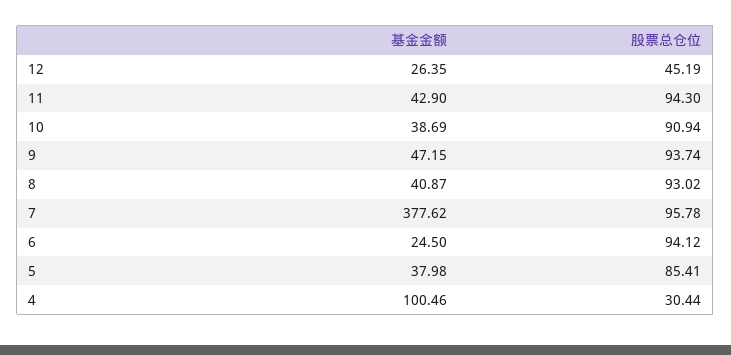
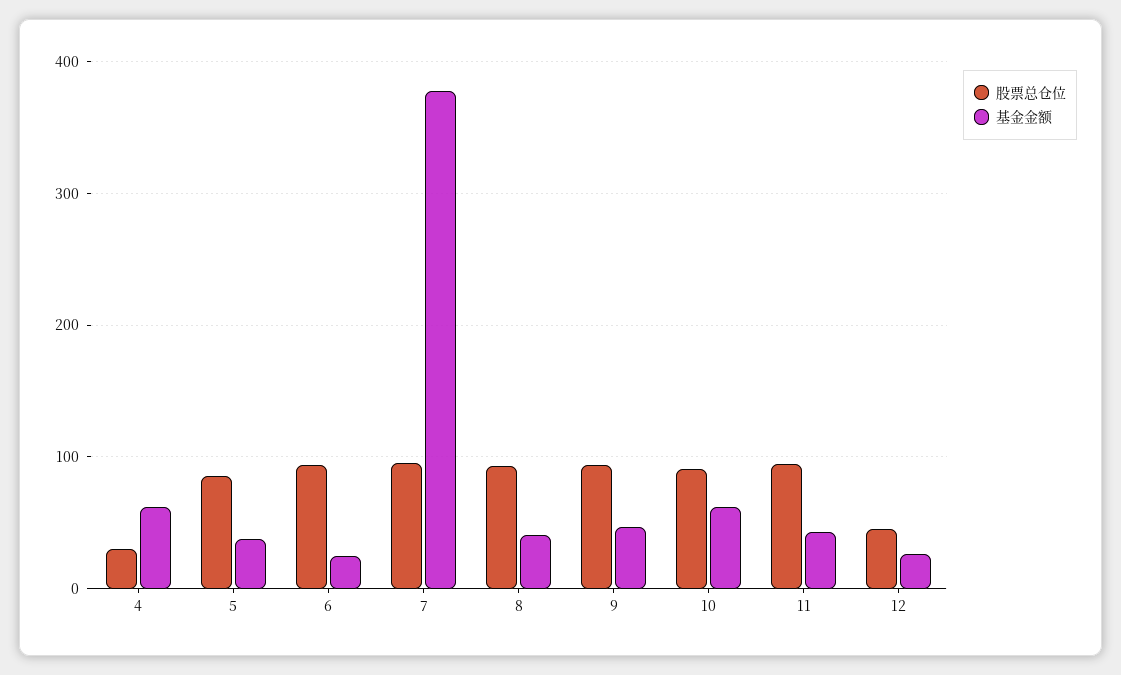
基金金额, 10: 38.69 -> 60
基金金额, 4: 100.46 -> 60

